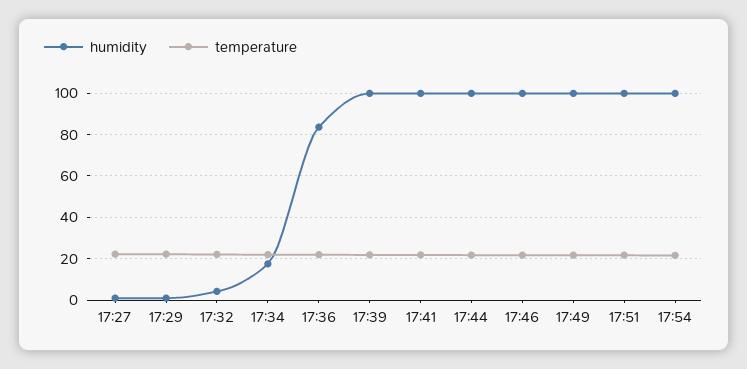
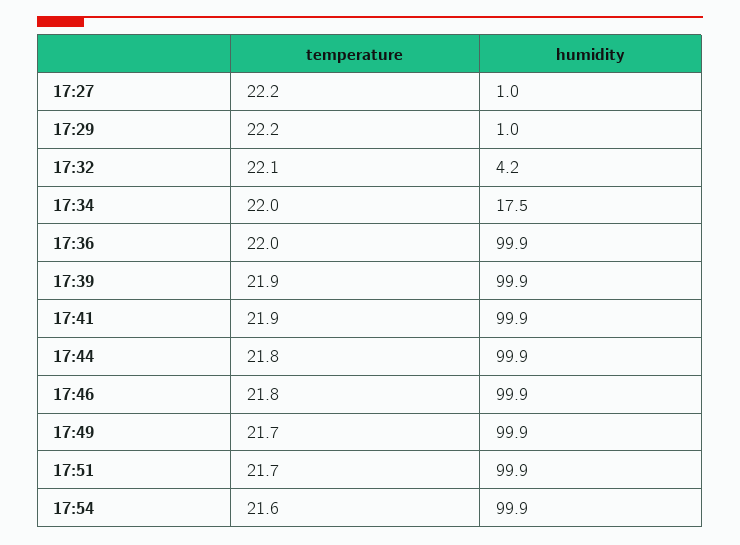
humidity, 17:36: 85 -> 99.9

